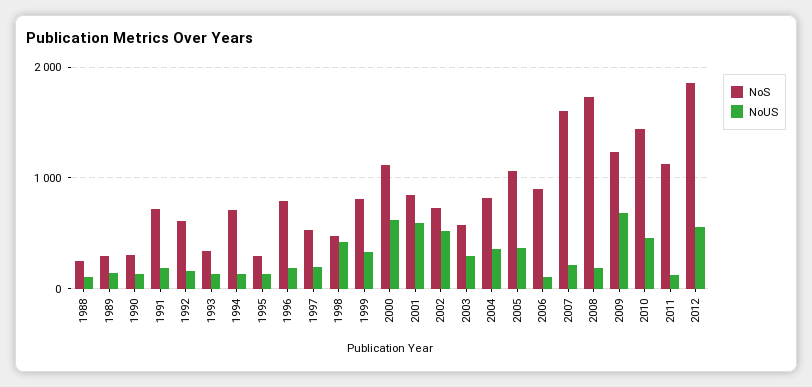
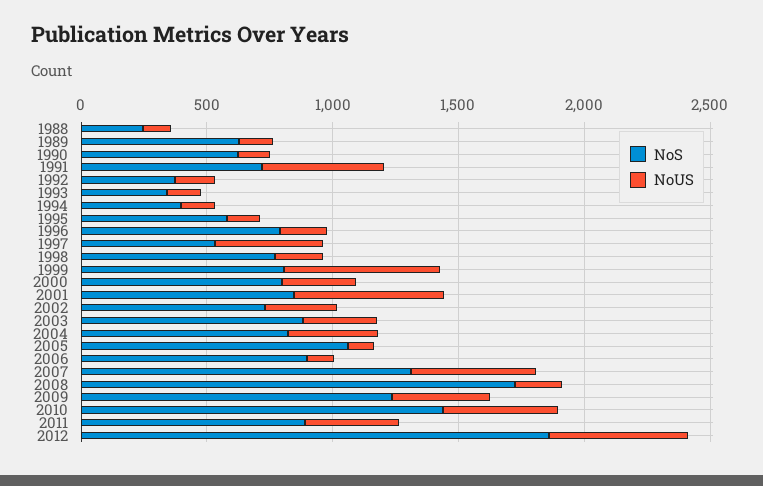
NoS, 1989: 300 -> 600
NoS, 1990: 300 -> 600
NoUS, 1991: 200 -> 500
NoS, 1992: 600 -> 400
NoS, 1994: 700 -> 400
NoS, 1995: 300 -> 600
NoUS, 1997: 200 -> 400
NoS, 1998: 500 -> 800
NoUS, 1998: 400 -> 200
NoUS, 1999: 300 -> 600
NoS, 2000: 1100 -> 800
NoUS, 2000: 600 -> 300
NoUS, 2002: 500 -> 300
NoS, 2003: 600 -> 900
NoUS, 2005: 400 -> 100
NoS, 2007: 1600 -> 1300
NoUS, 2007: 200 -> 500
NoUS, 2009: 700 -> 400
NoS, 2011: 1100 -> 900
NoUS, 2011: 100 -> 400

